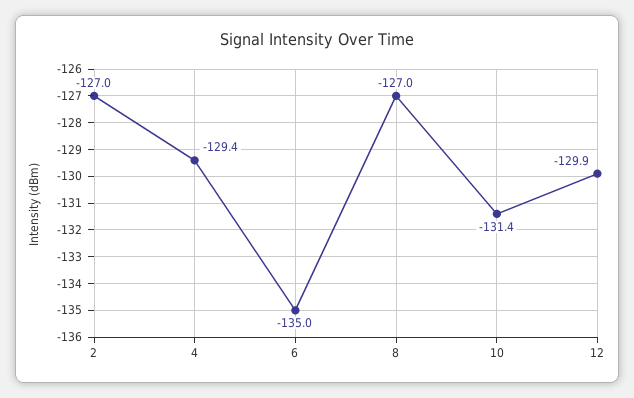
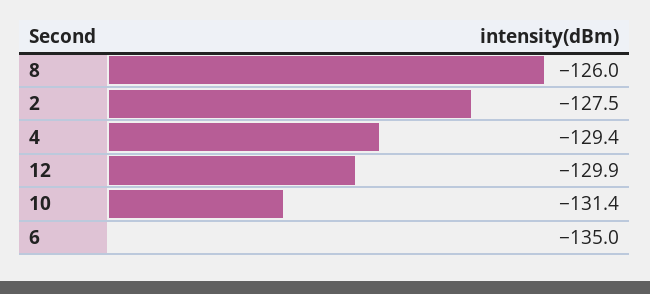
2: -127 -> -127.5
8: -127 -> -126

